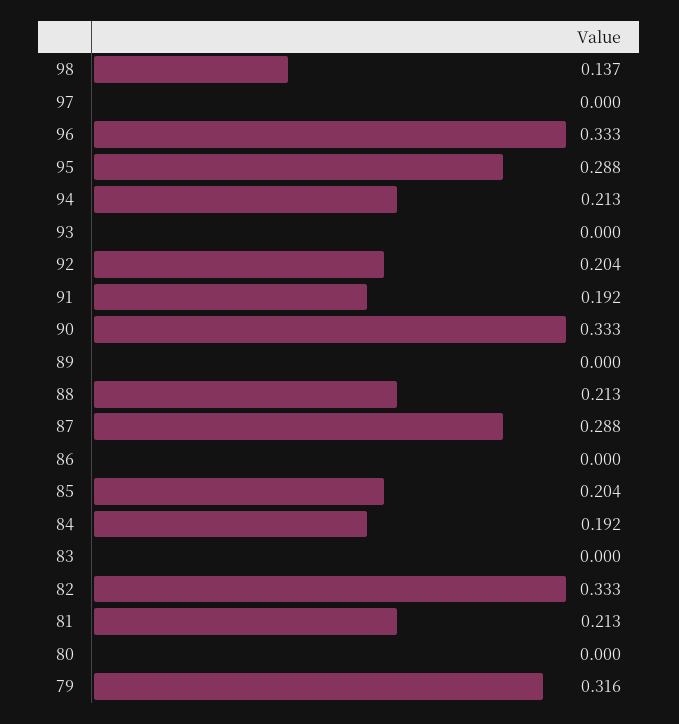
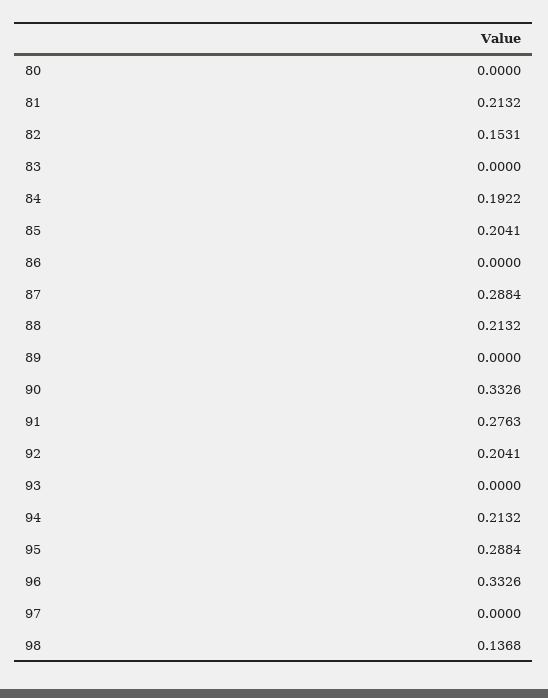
91: 0.192 -> 0.2763
82: 0.333 -> 0.1531
79: 0.316 -> none

